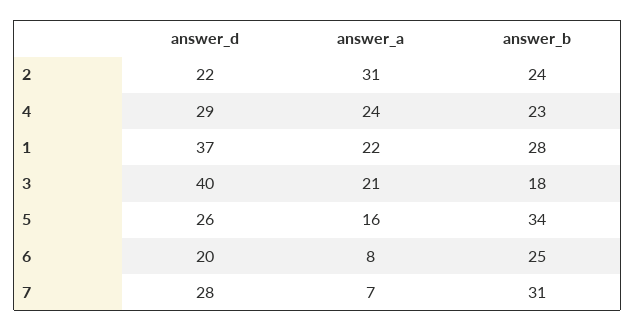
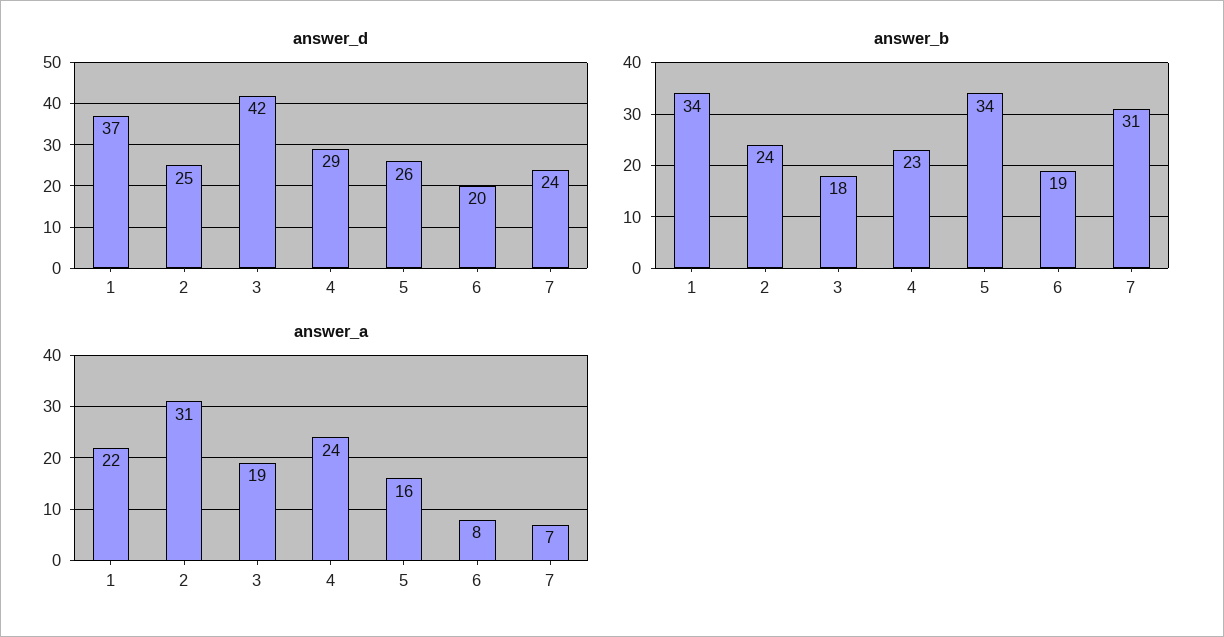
answer_d, 2: 22 -> 25
answer_b, 1: 28 -> 34
answer_d, 3: 40 -> 42
answer_a, 3: 21 -> 19
answer_b, 6: 25 -> 19
answer_d, 7: 28 -> 24

